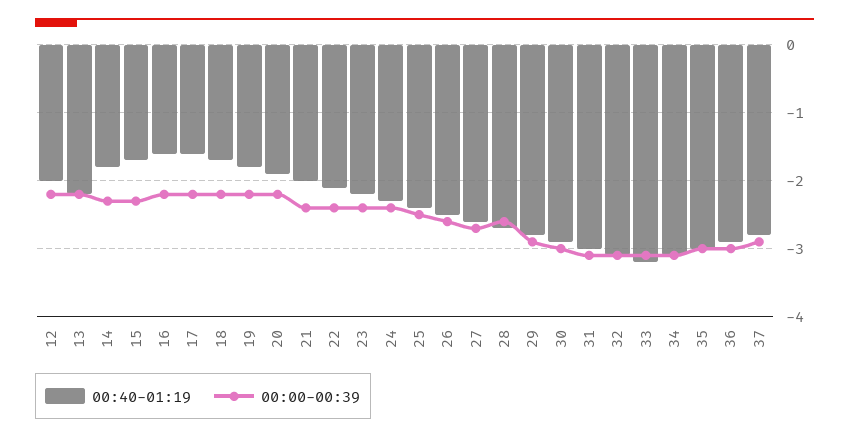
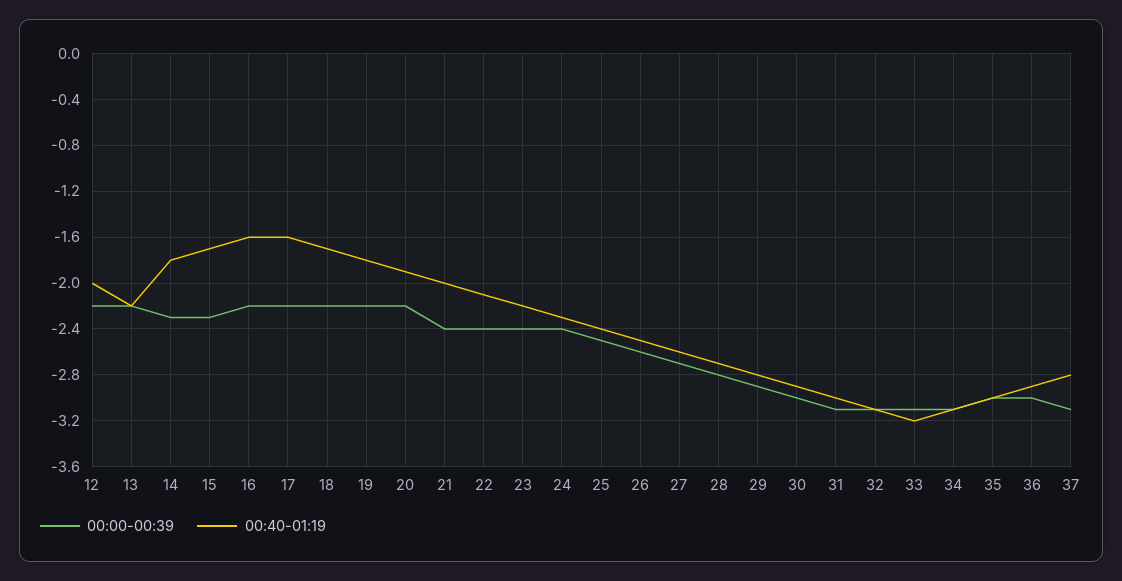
00:00-00:39, 28: -2.6 -> -2.8
00:00-00:39, 37: -2.9 -> -3.1

